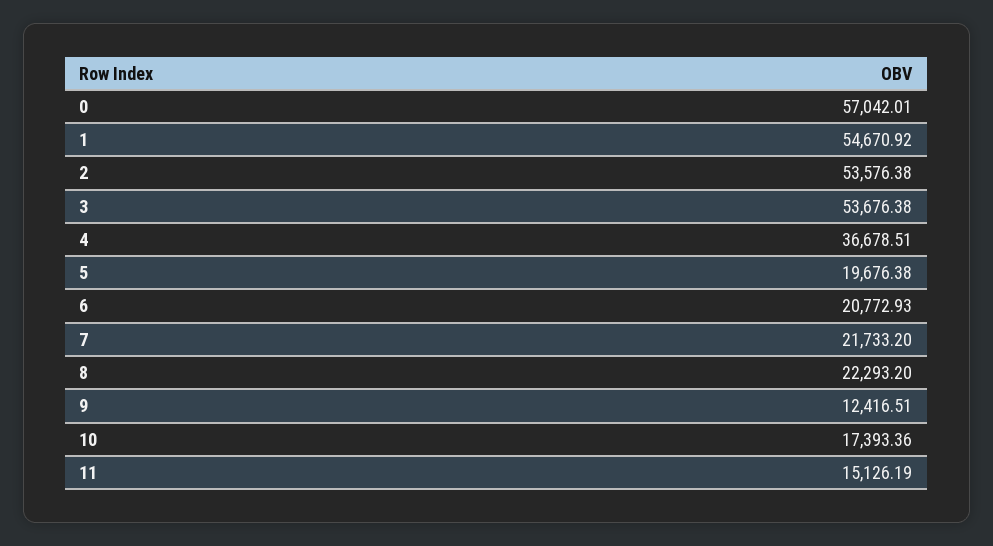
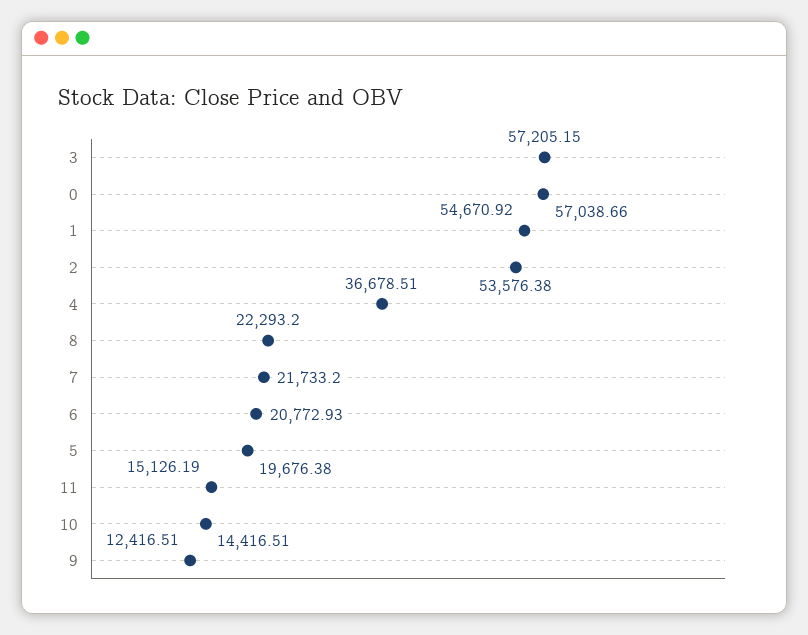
0: 57042.01 -> 57038.66
3: 53676.38 -> 57205.15
10: 17393.36 -> 14416.51

